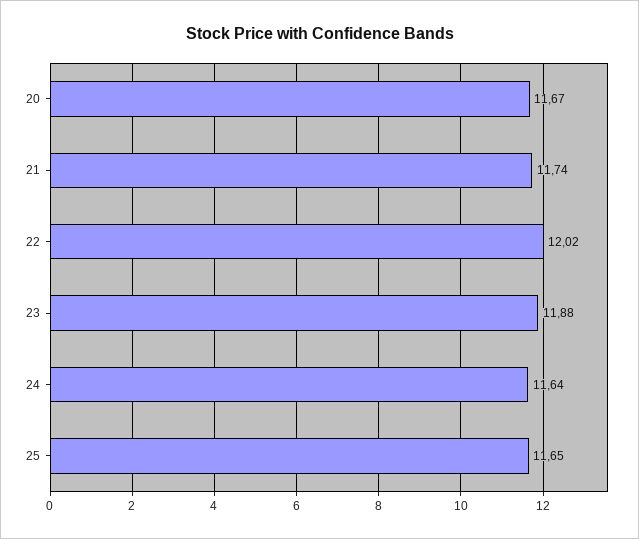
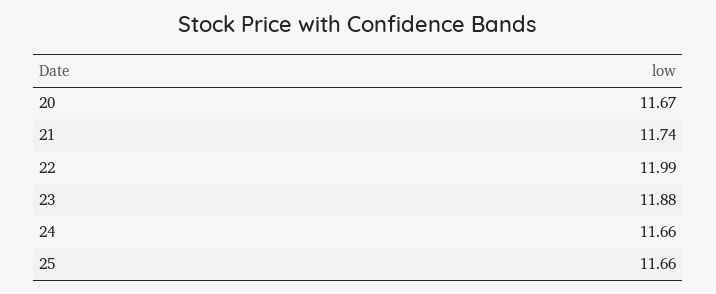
22: 12.02 -> 11.99
24: 11.64 -> 11.66
25: 11.65 -> 11.66

